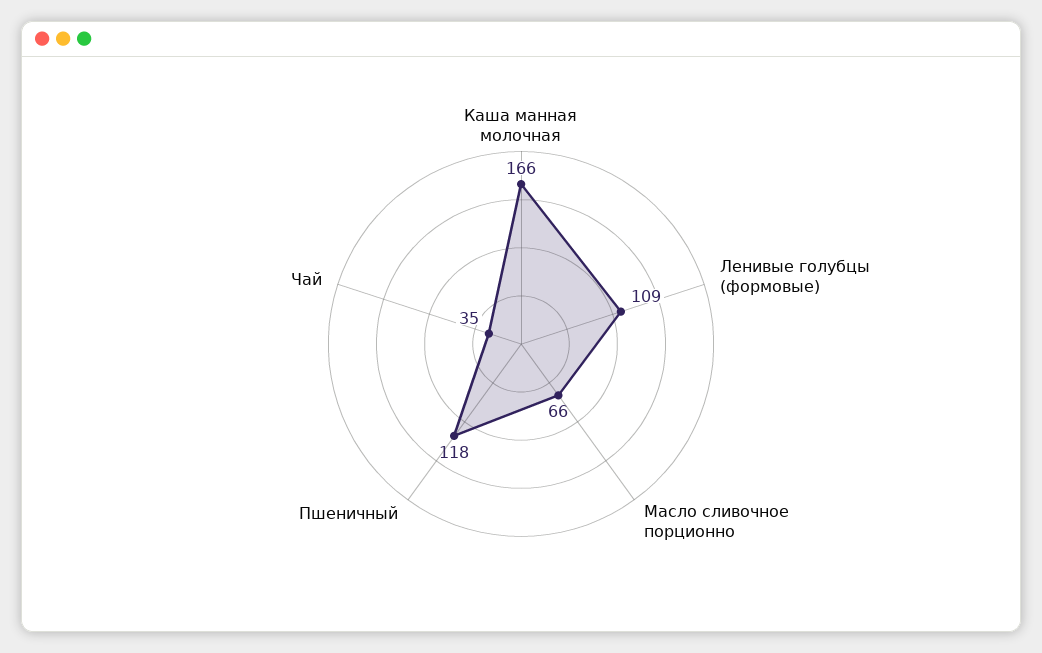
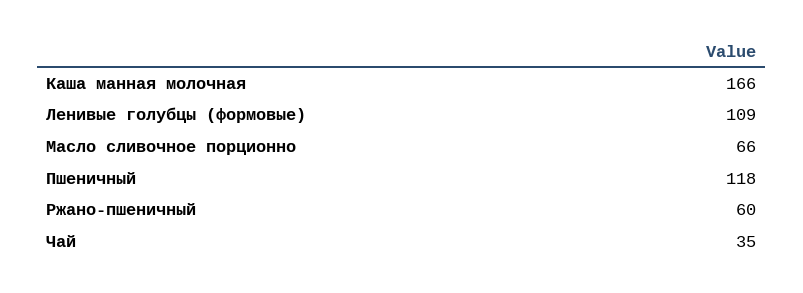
Ржано-пшеничный: none -> 60

